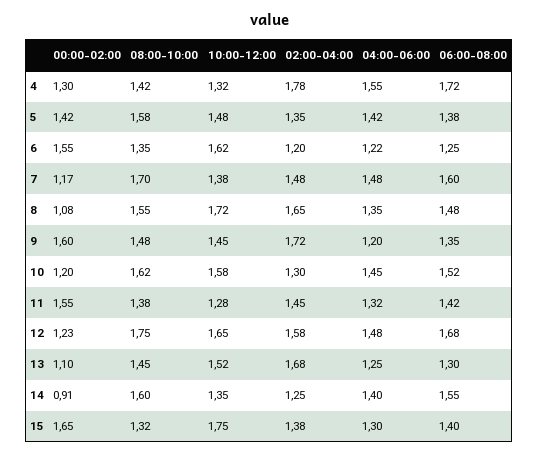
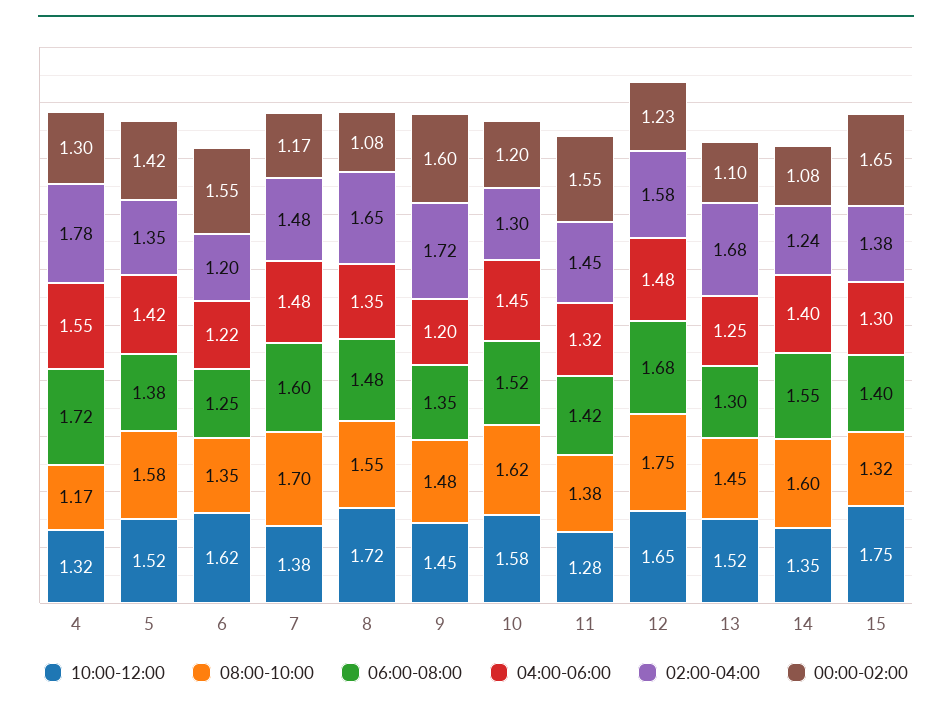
08:00-10:00, 4: 1.42 -> 1.17
10:00-12:00, 5: 1.48 -> 1.52
00:00-02:00, 14: 0.91 -> 1.08
02:00-04:00, 14: 1.25 -> 1.24

